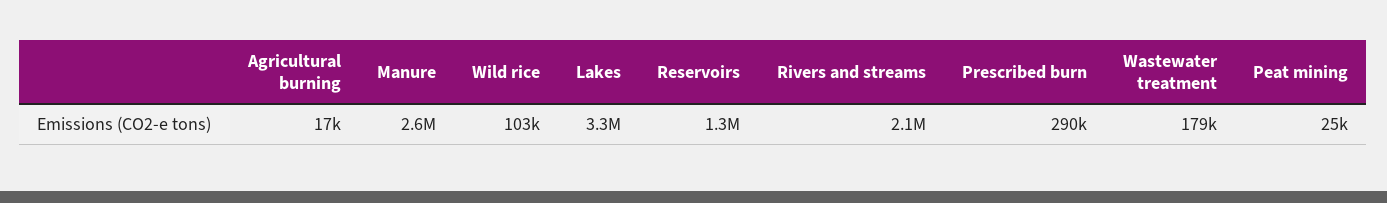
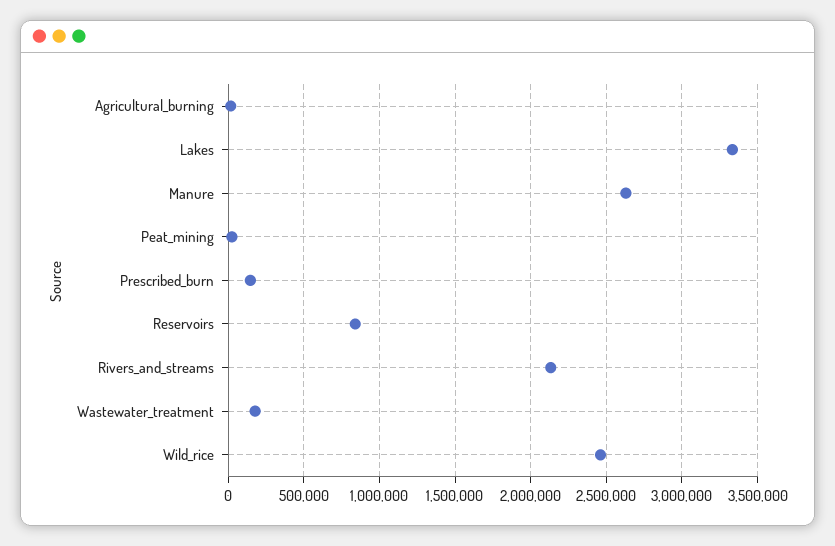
Wild rice: 103000 -> 2450000
Reservoirs: 1300000 -> 850000
Prescribed burn: 290000 -> 150000

